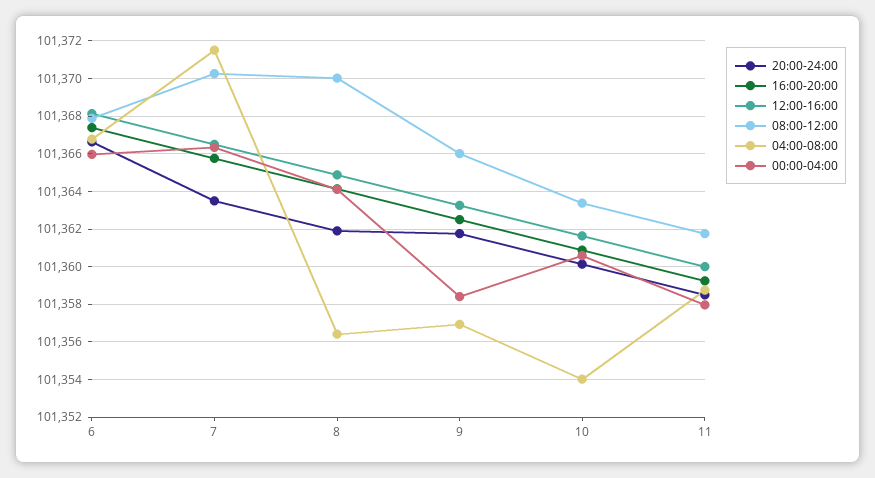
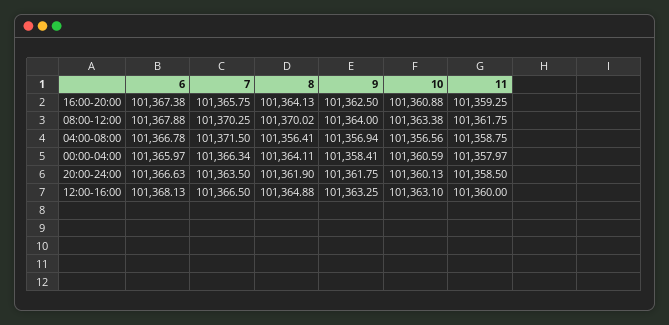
08:00-12:00, 9: 101366 -> 101364
12:00-16:00, 10: 101361.5 -> 101363.1
04:00-08:00, 10: 101354 -> 101356.56

